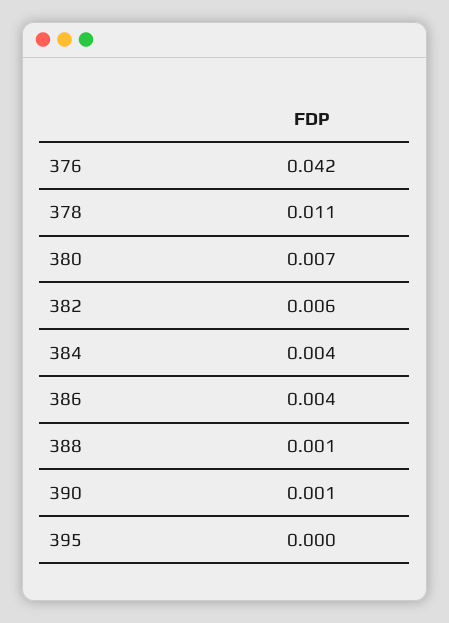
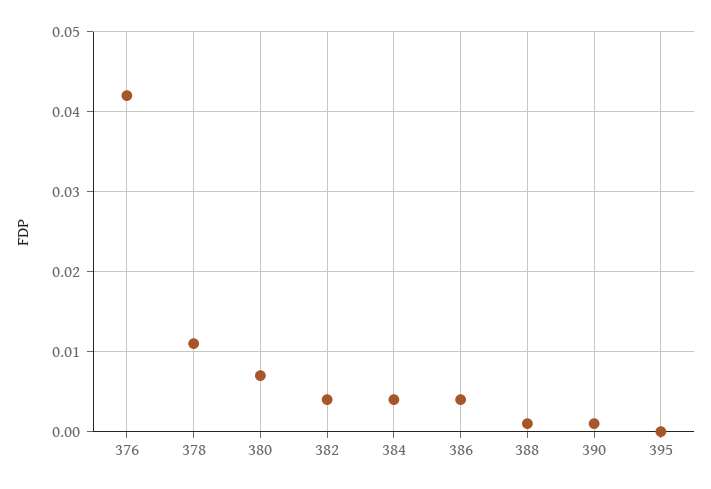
382: 0.006 -> 0.004

